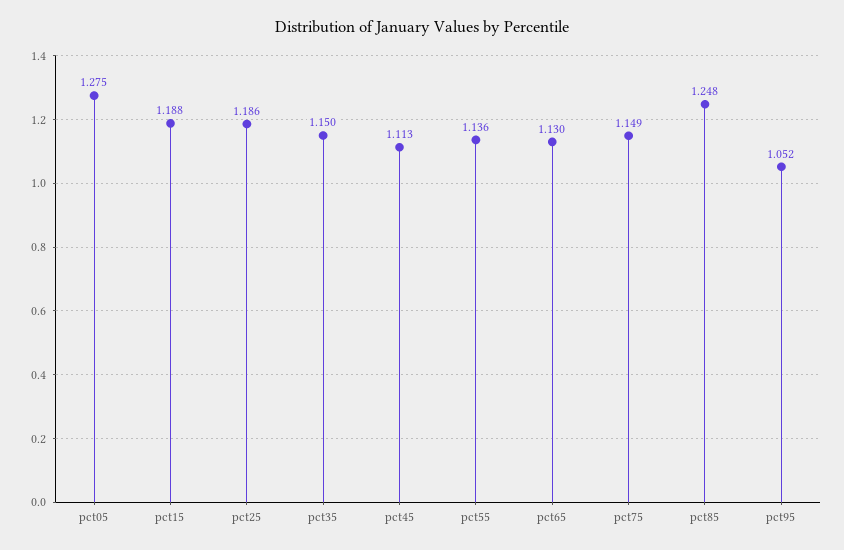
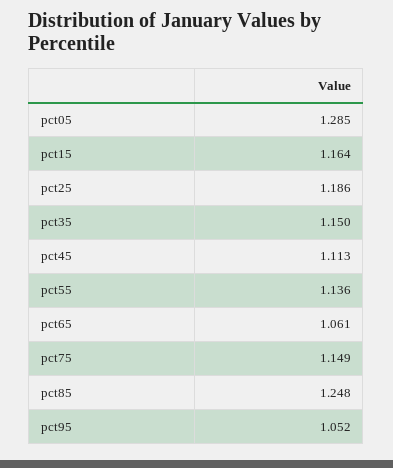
pct05: 1.275 -> 1.285
pct15: 1.188 -> 1.164
pct65: 1.13 -> 1.061

